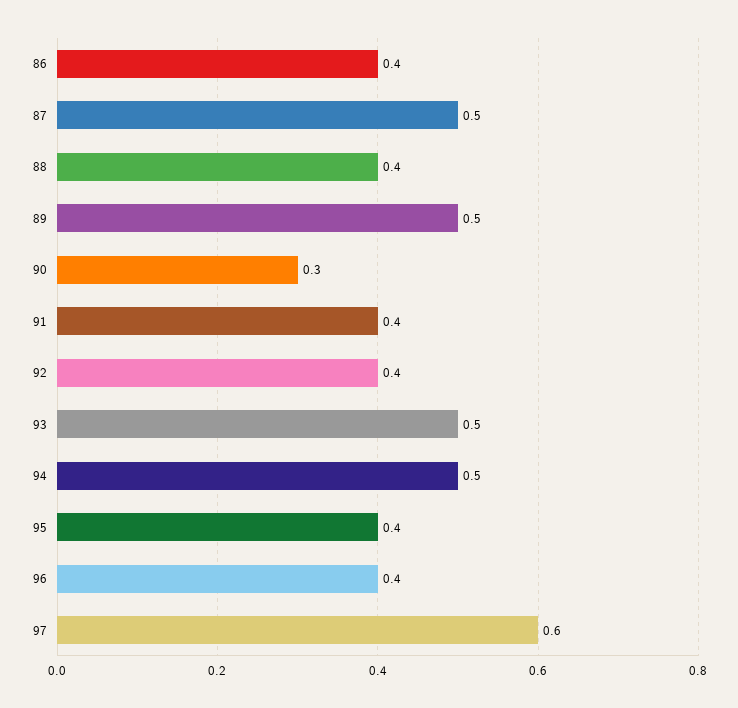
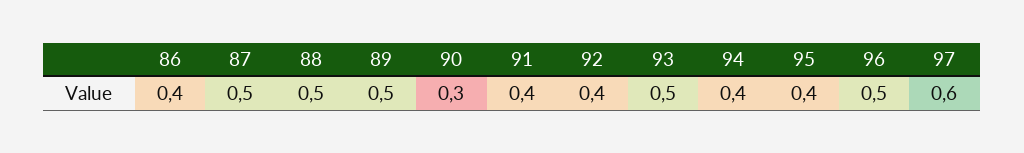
88: 0.4 -> 0.5
94: 0.5 -> 0.4
96: 0.4 -> 0.5

